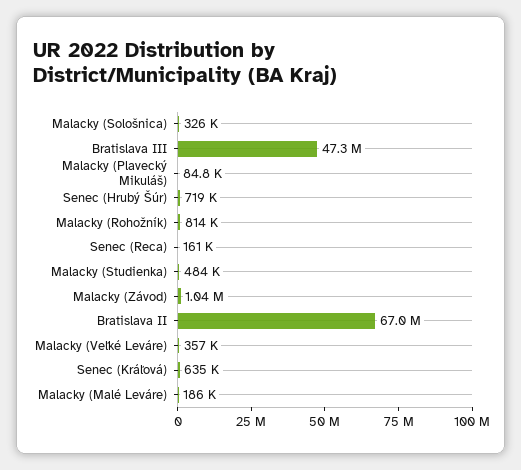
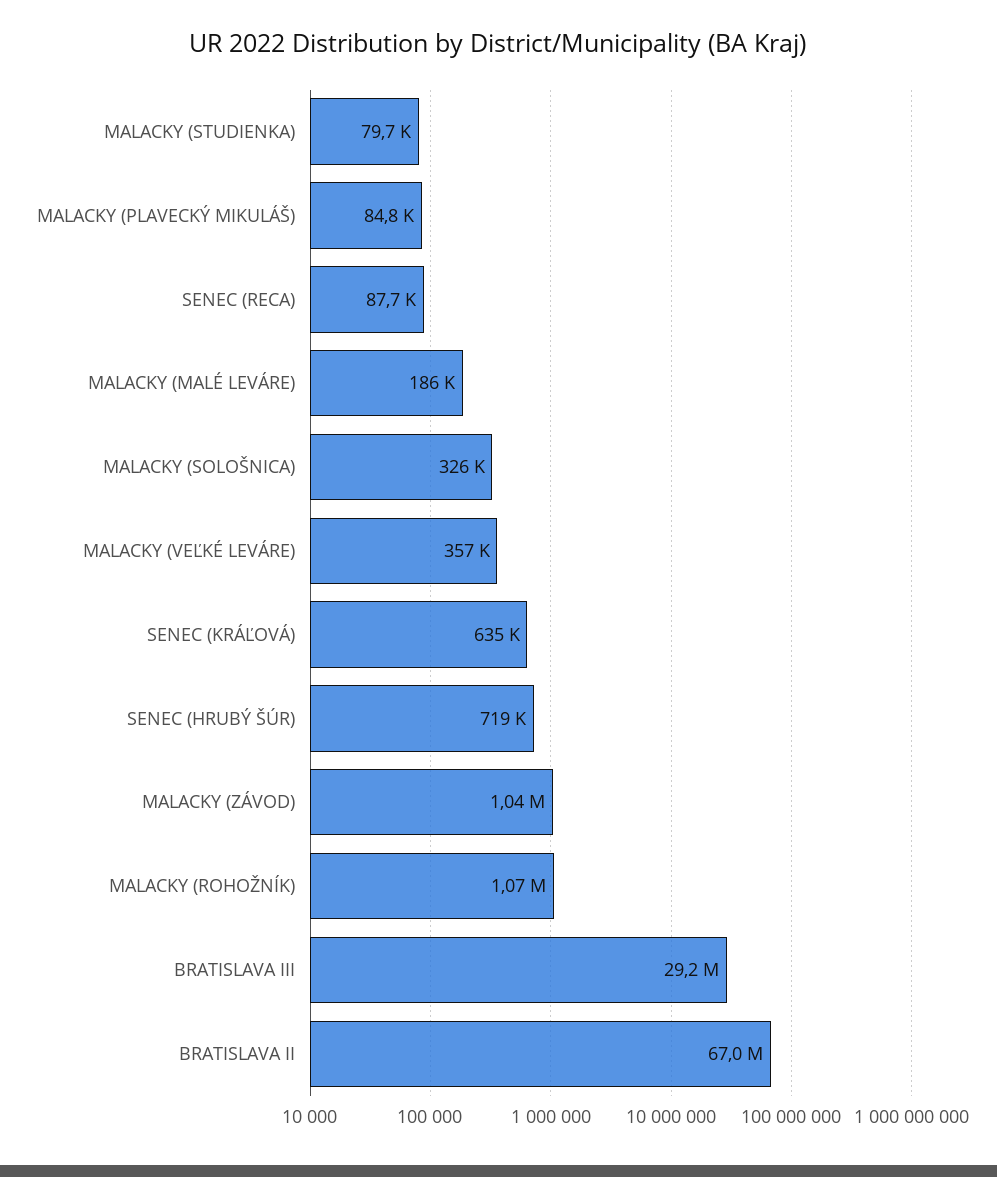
Bratislava III: 47300000 -> 29200000
Malacky (Rohožník): 814000 -> 1070000
Senec (Reca): 161000 -> 87700
Malacky (Studienka): 484000 -> 79700

